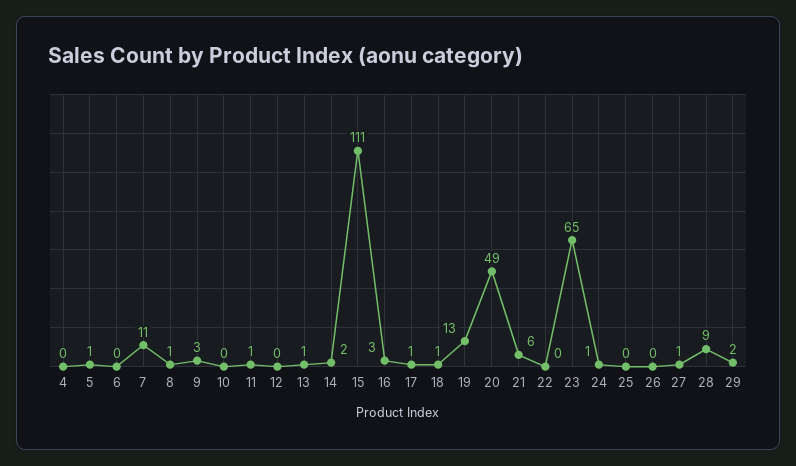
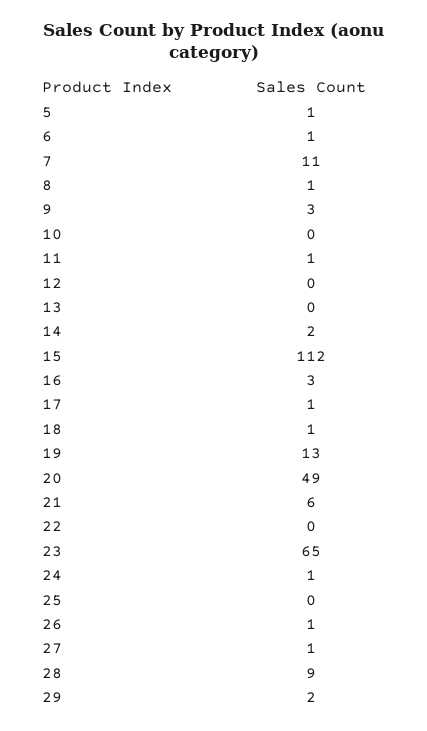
4: 0 -> none
6: 0 -> 1
13: 1 -> 0
15: 111 -> 112
26: 0 -> 1

